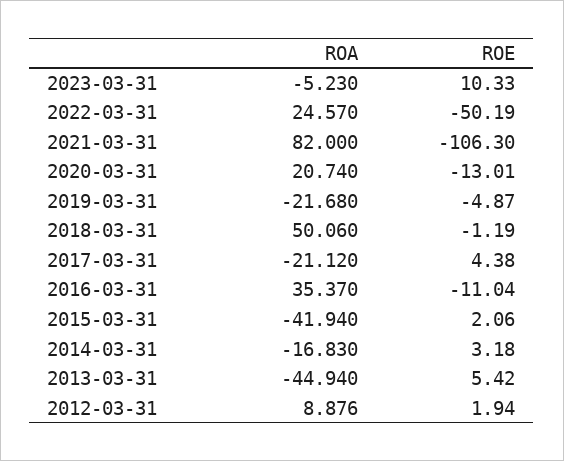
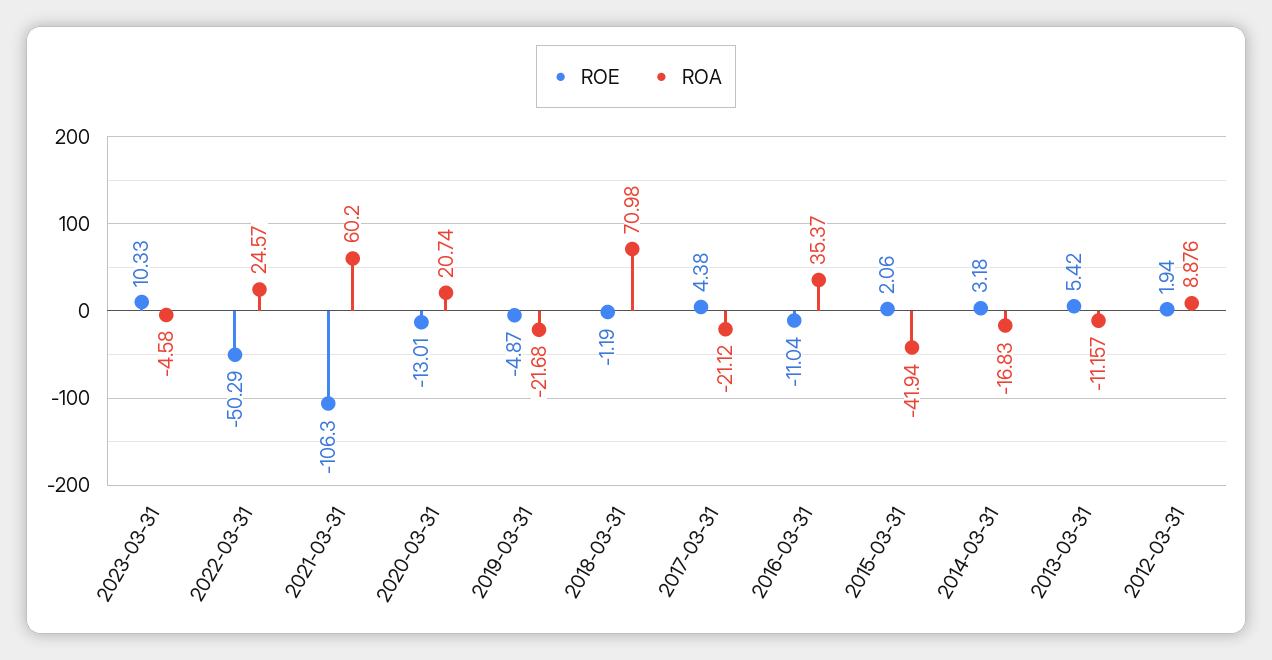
ROA, 2023-03-31: -5.23 -> -4.58
ROE, 2022-03-31: -50.19 -> -50.29
ROA, 2021-03-31: 82 -> 60.2
ROA, 2018-03-31: 50.06 -> 70.98
ROA, 2013-03-31: -44.94 -> -11.157

